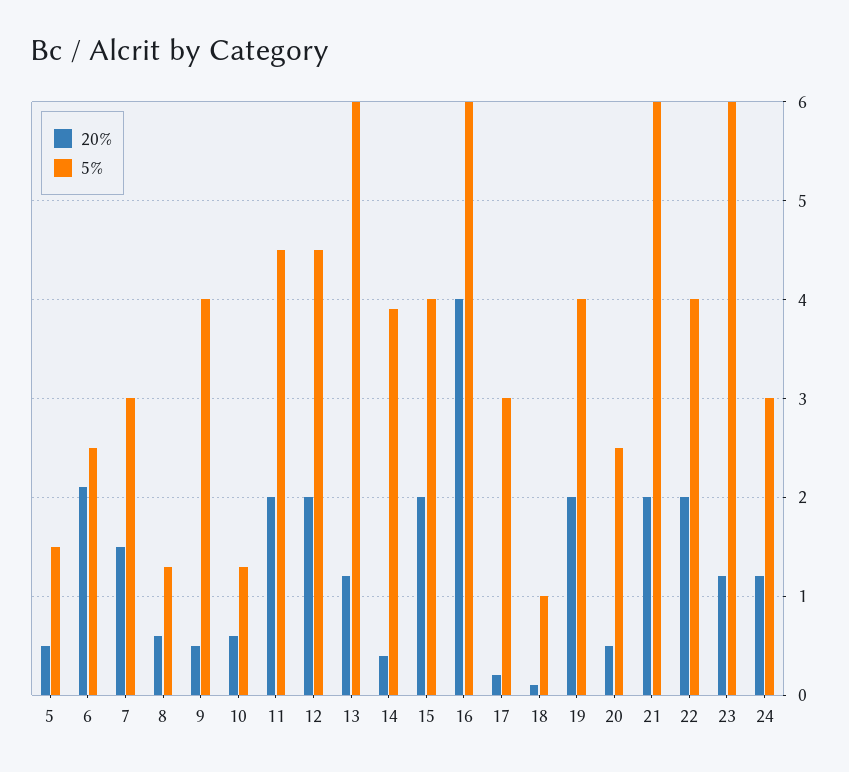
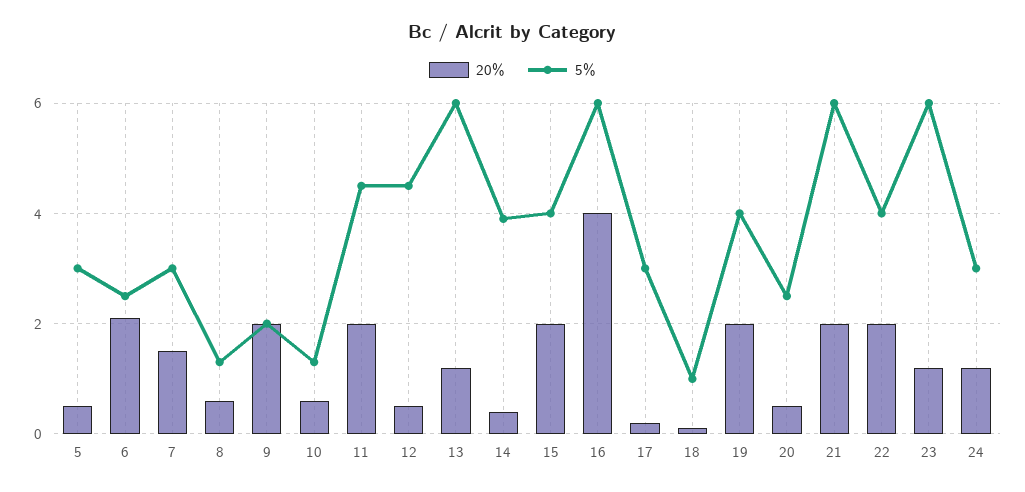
5%, 5: 1.5 -> 3
20%, 9: 0.5 -> 2
5%, 9: 4 -> 2
20%, 12: 2 -> 0.5

